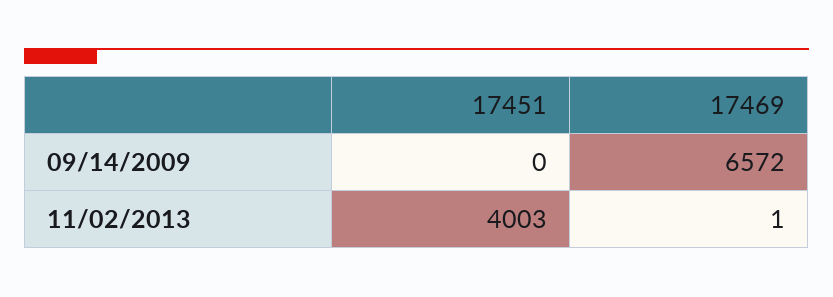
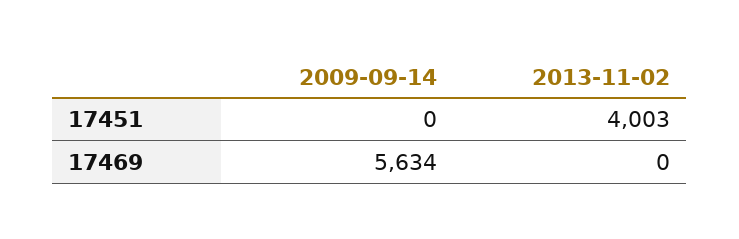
17469, 09/14/2009: 6572 -> 5634
17469, 11/02/2013: 1 -> 0

